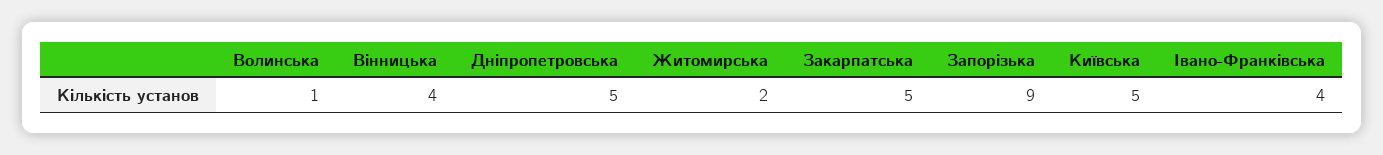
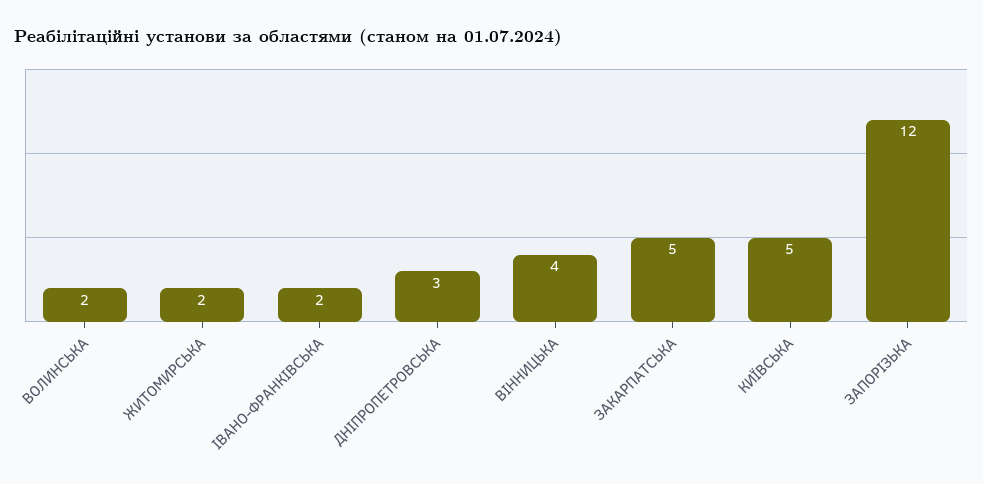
Волинська: 1 -> 2
Дніпропетровська: 5 -> 3
Запорізька: 9 -> 12
Івано-Франківська: 4 -> 2

